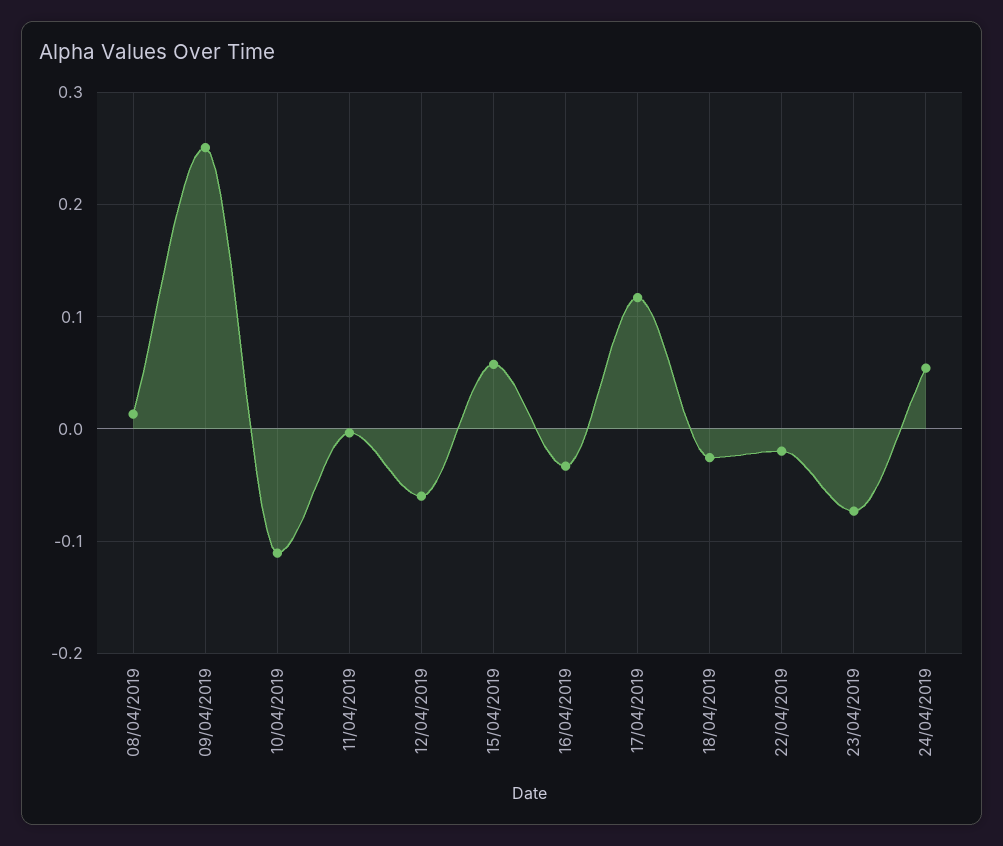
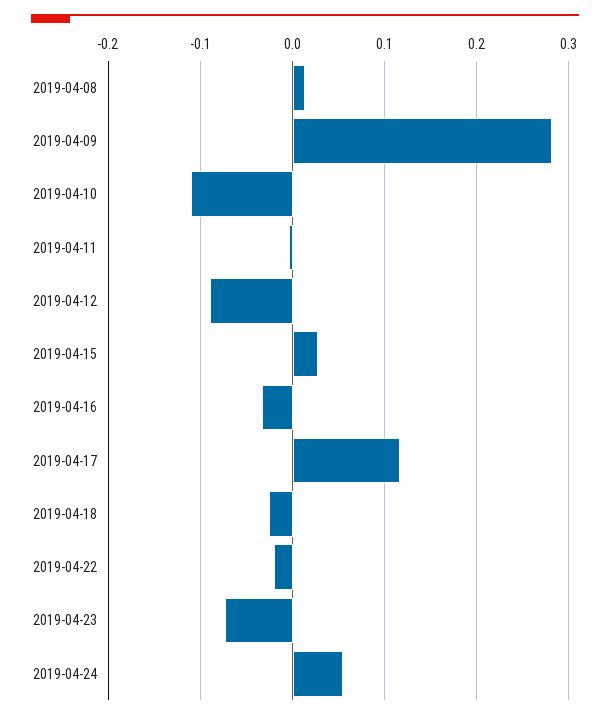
09/04/2019: 0.25 -> 0.28
12/04/2019: -0.06 -> -0.09
15/04/2019: 0.06 -> 0.03

